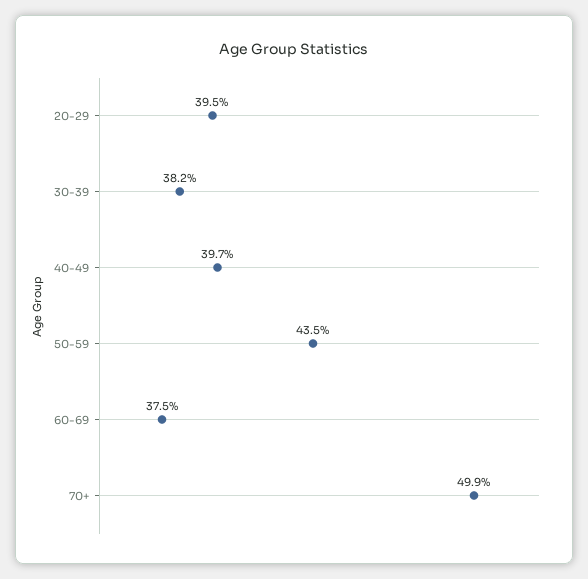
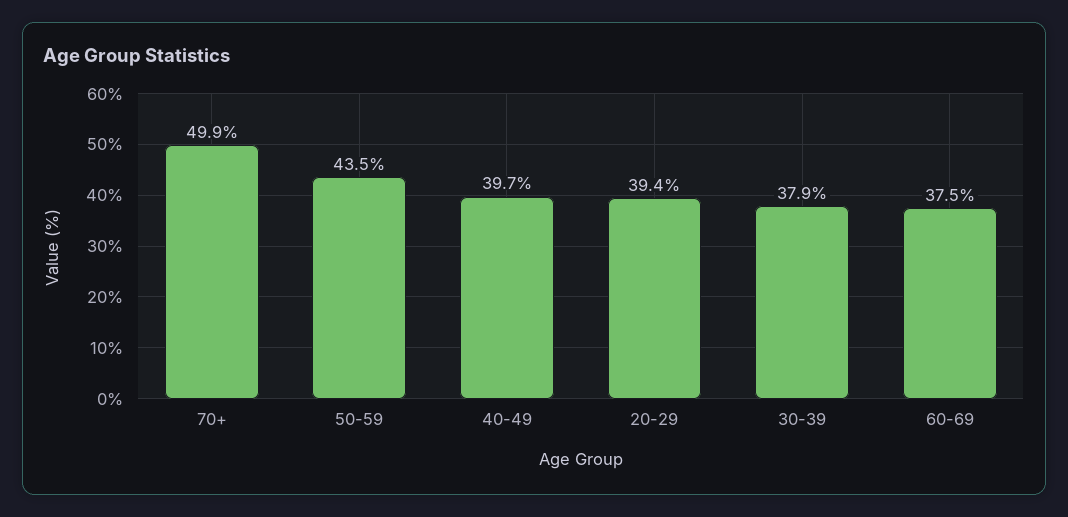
20-29: 39.5 -> 39.4
30-39: 38.2 -> 37.9

